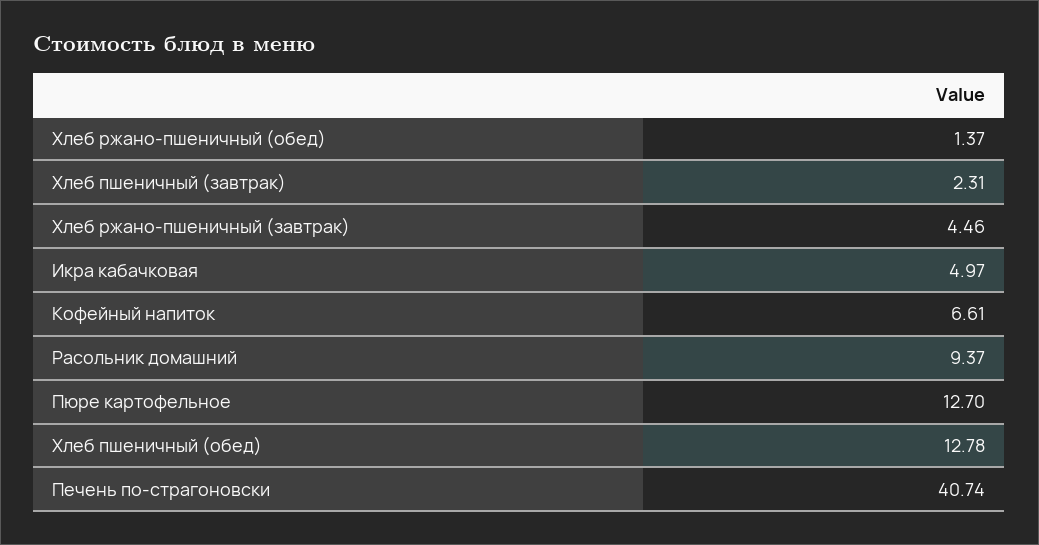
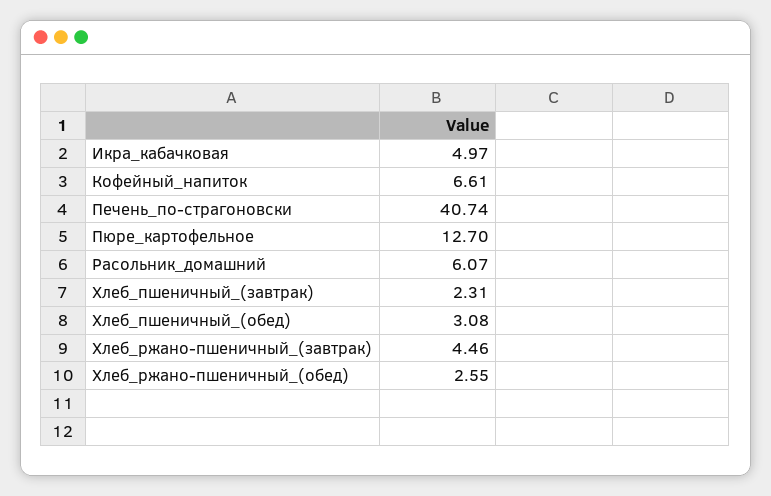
Хлеб ржано-пшеничный (обед): 1.37 -> 2.55
Расольник домашний: 9.37 -> 6.07
Хлеб пшеничный (обед): 12.78 -> 3.08

